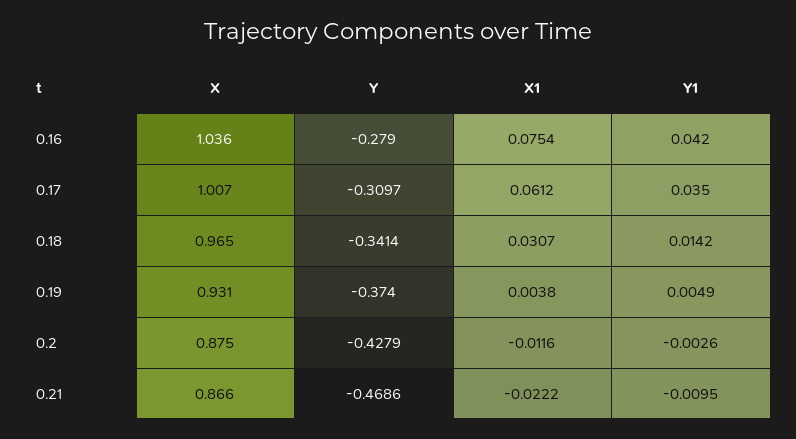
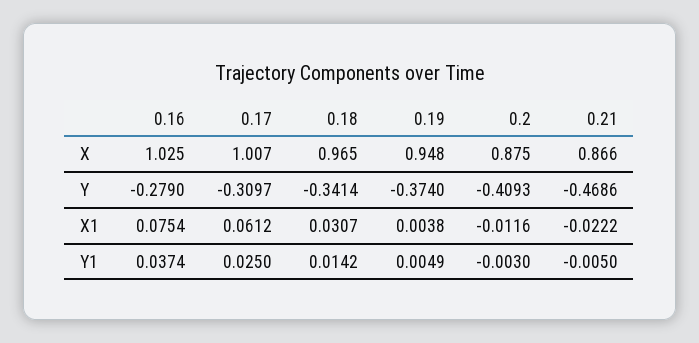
X, 0.16: 1.036 -> 1.025
Y1, 0.16: 0.042 -> 0.0374
Y1, 0.17: 0.035 -> 0.025
X, 0.19: 0.931 -> 0.948
Y, 0.2: -0.4279 -> -0.4093
Y1, 0.2: -0.0026 -> -0.003
Y1, 0.21: -0.0095 -> -0.005

